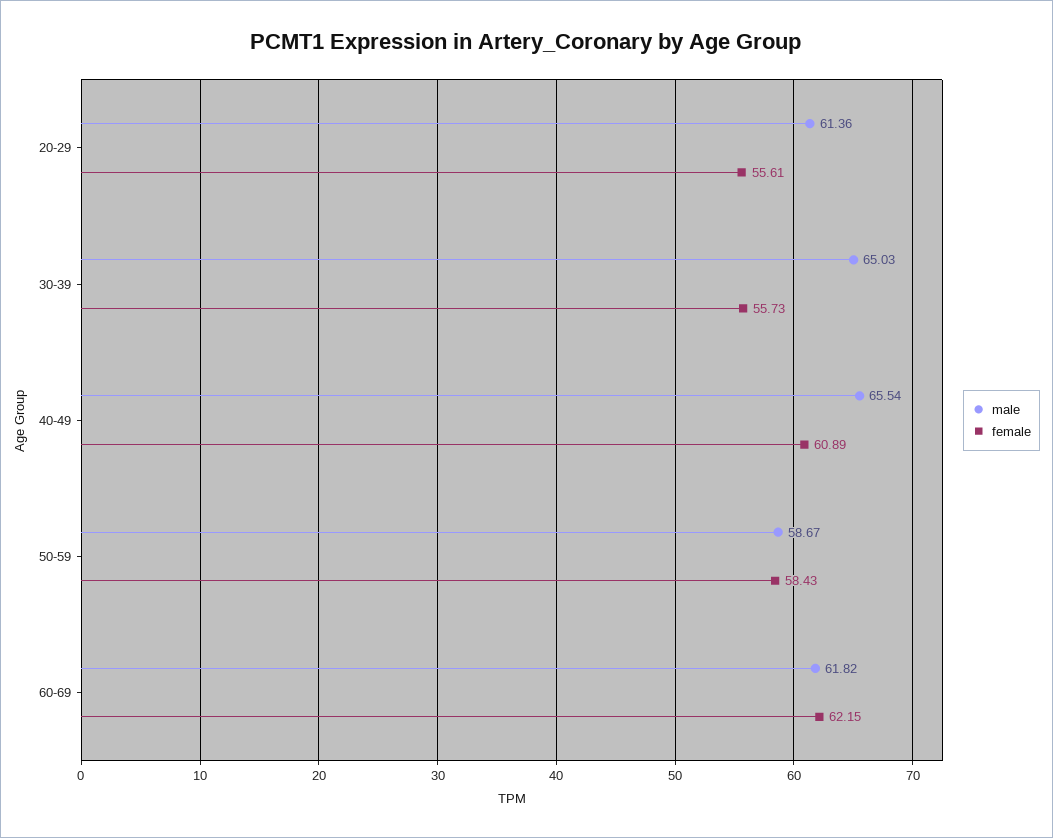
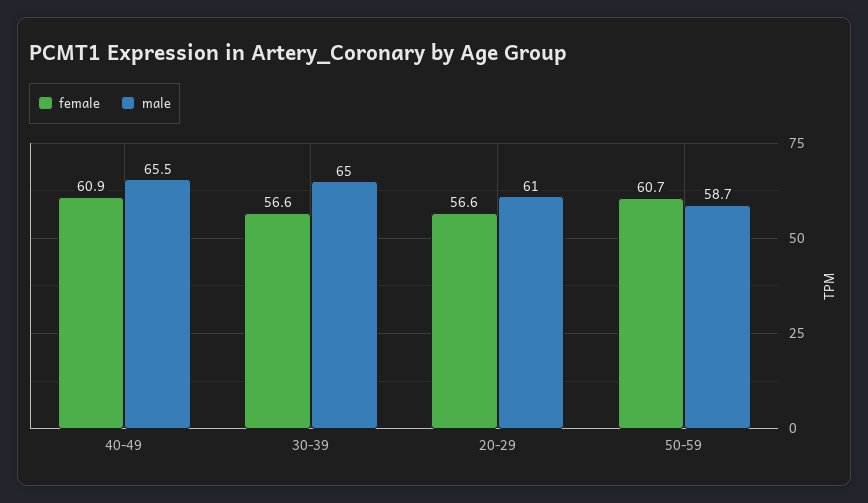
male, 20-29: 61.36 -> 61
female, 20-29: 55.61 -> 56.6
female, 30-39: 55.73 -> 56.6
female, 50-59: 58.43 -> 60.7
male, 60-69: 61.82 -> none
female, 60-69: 62.15 -> none

